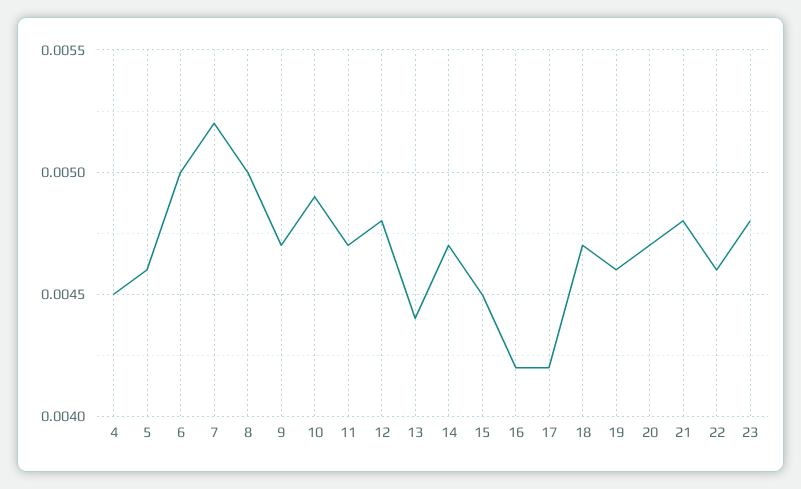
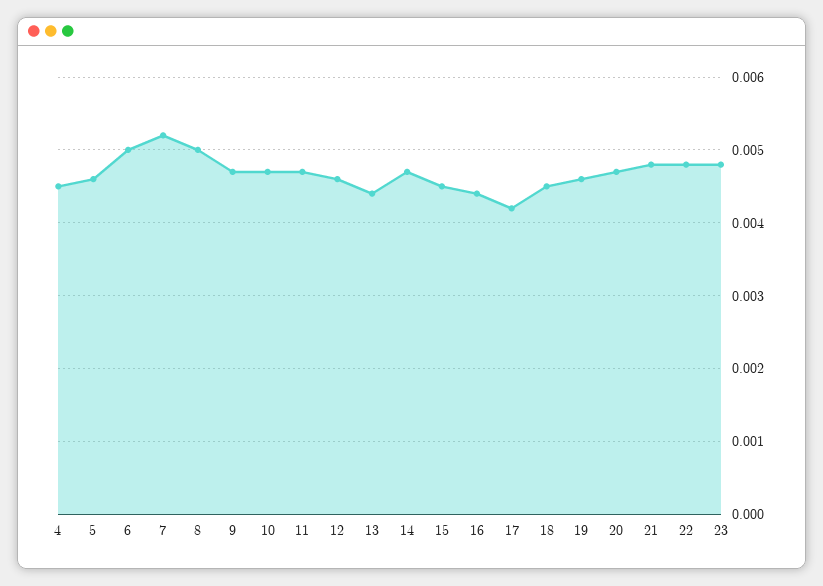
10: 0.0049 -> 0.0047
12: 0.0048 -> 0.0046
16: 0.0042 -> 0.0044
18: 0.0047 -> 0.0045
22: 0.0046 -> 0.0048

